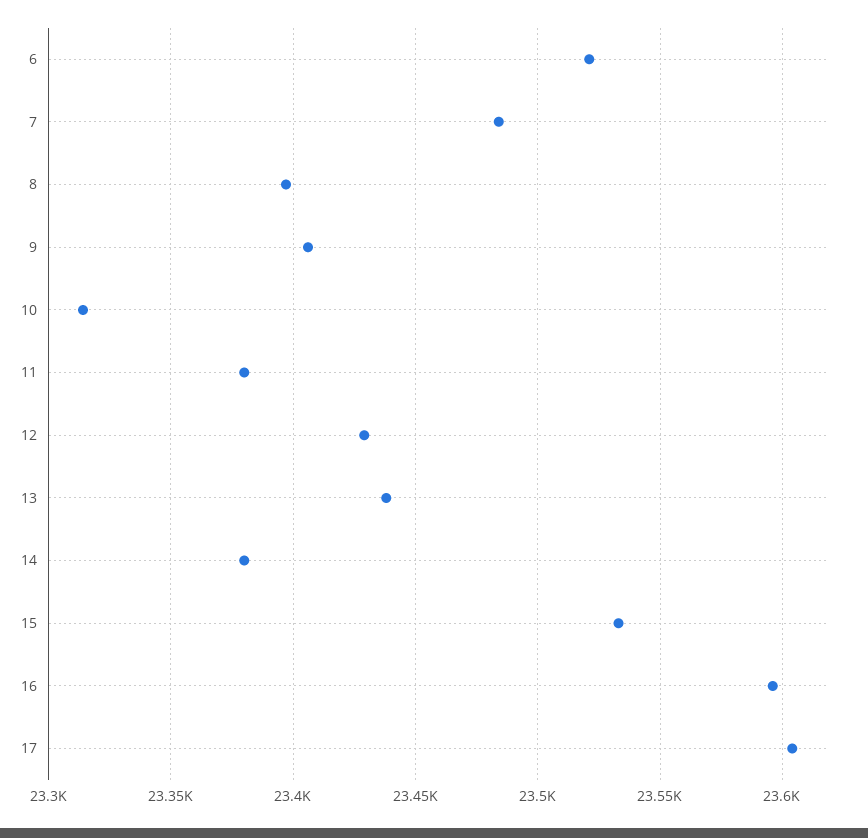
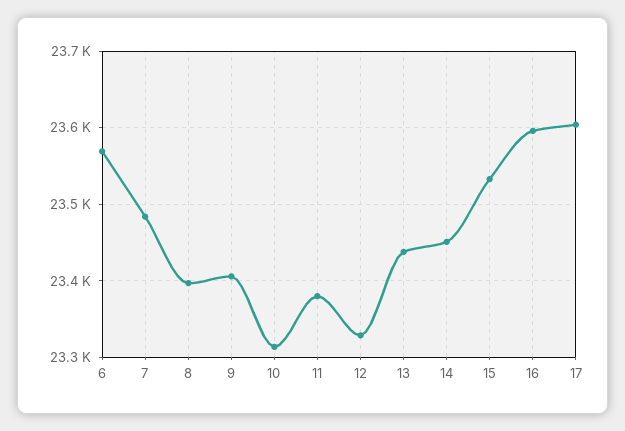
6: 23520 -> 23570
12: 23430 -> 23330
14: 23380 -> 23450

